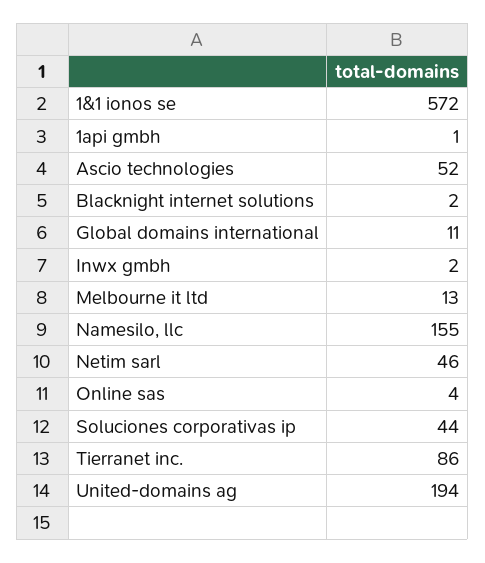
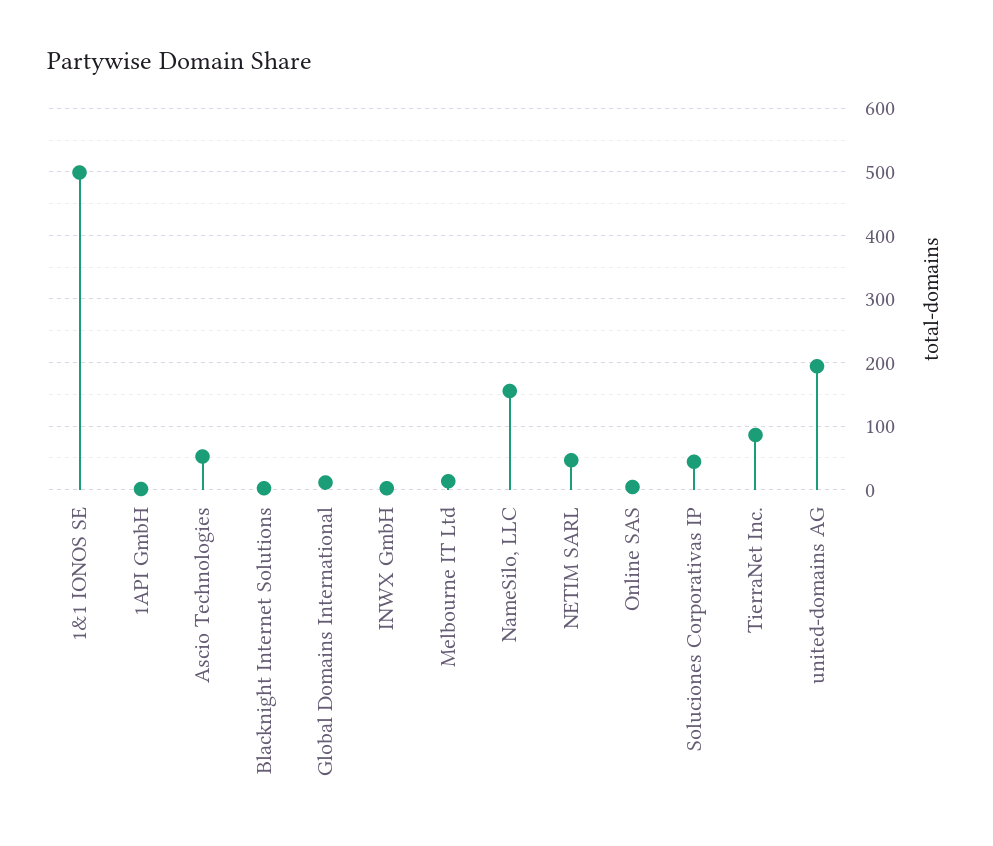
1&1 ionos se: 572 -> 500

